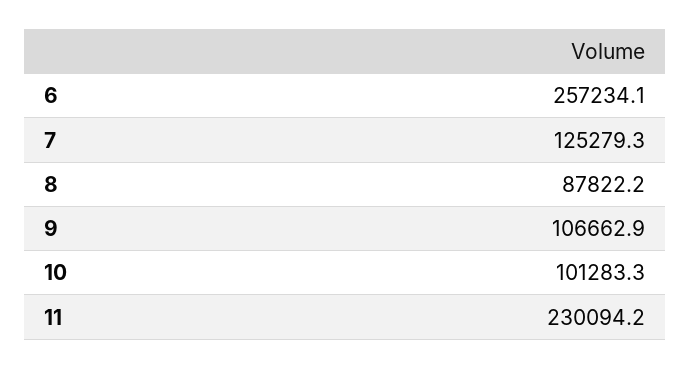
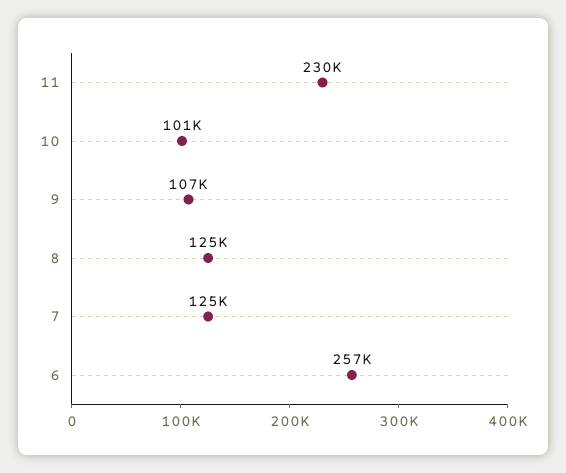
8: 87822.2 -> 125000

